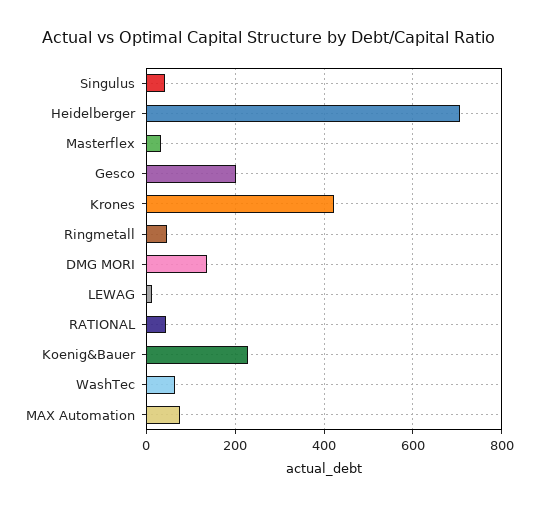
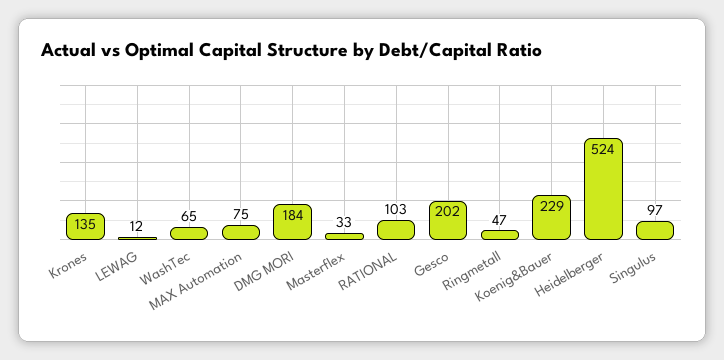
Singulus: 40 -> 97
Heidelberger: 700 -> 524
Krones: 420 -> 135
DMG MORI: 140 -> 184
RATIONAL: 40 -> 103

